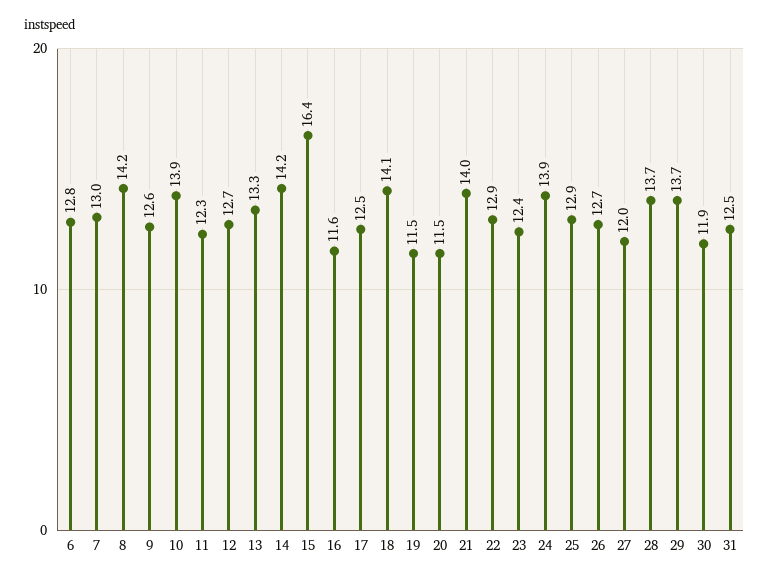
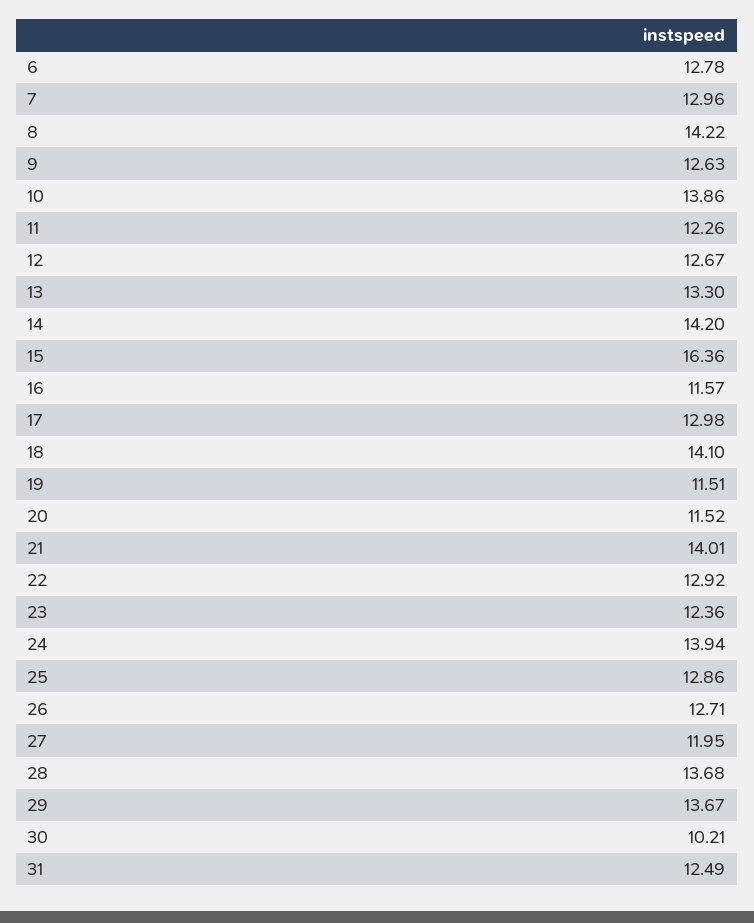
17: 12.5 -> 12.98
30: 11.9 -> 10.21

